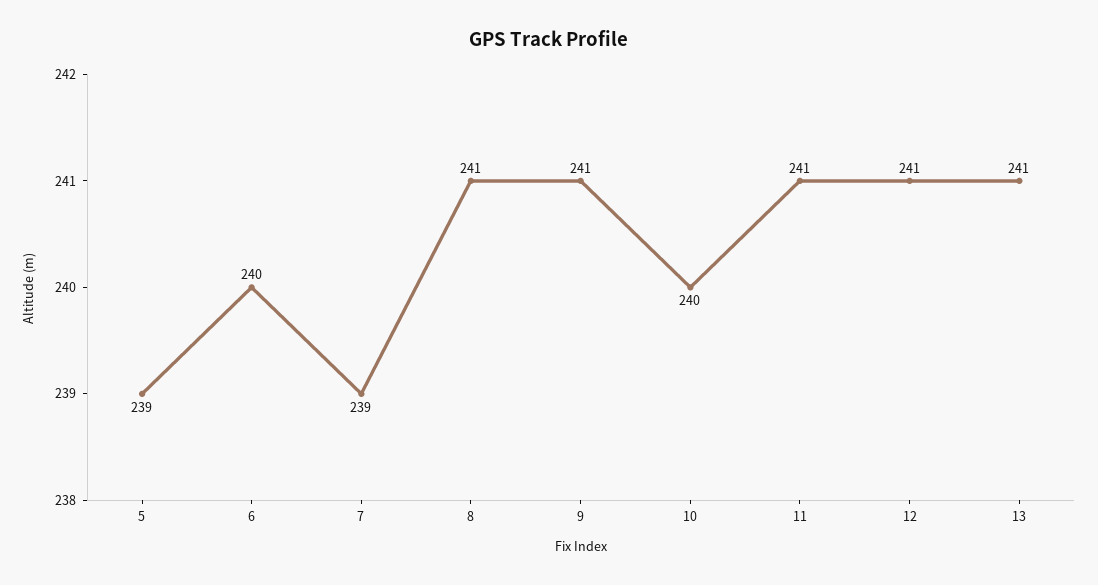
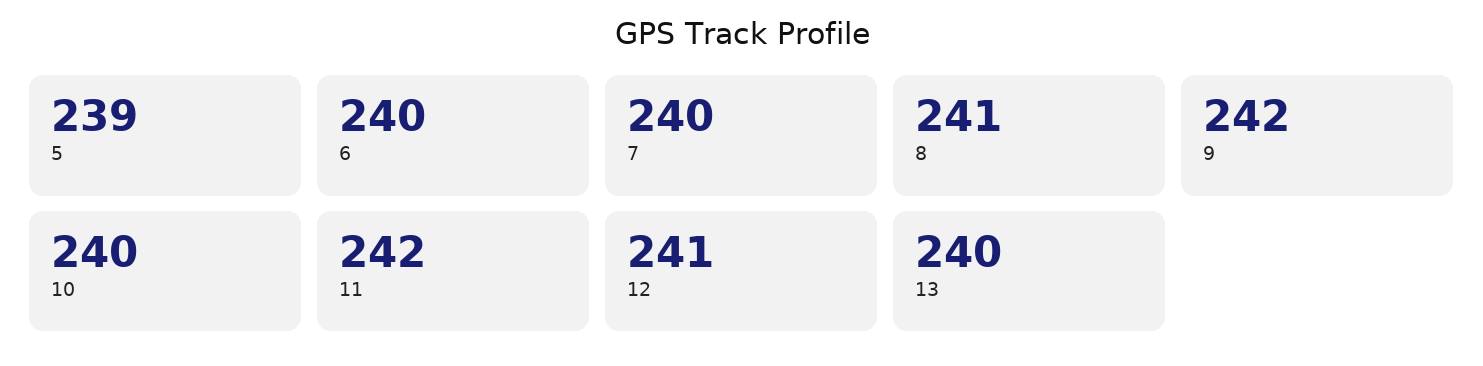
7: 239 -> 240
9: 241 -> 242
11: 241 -> 242
13: 241 -> 240

